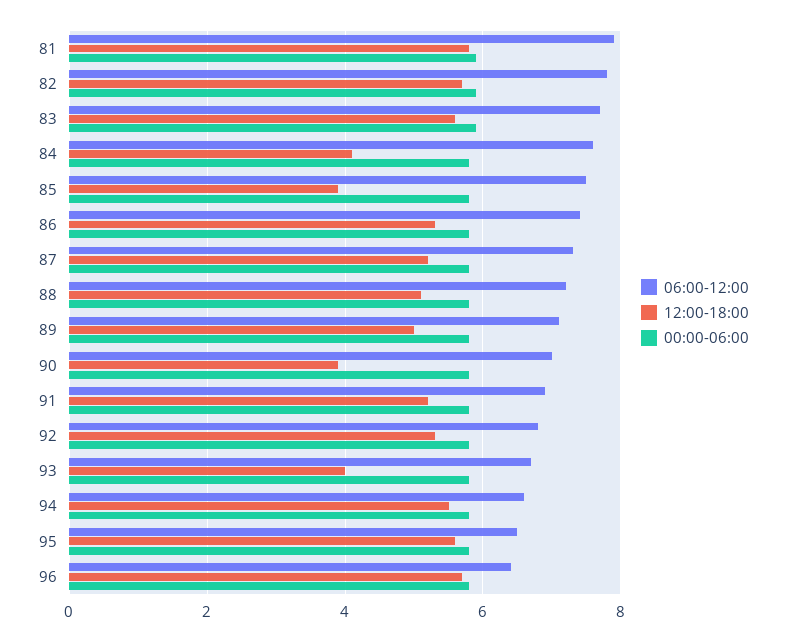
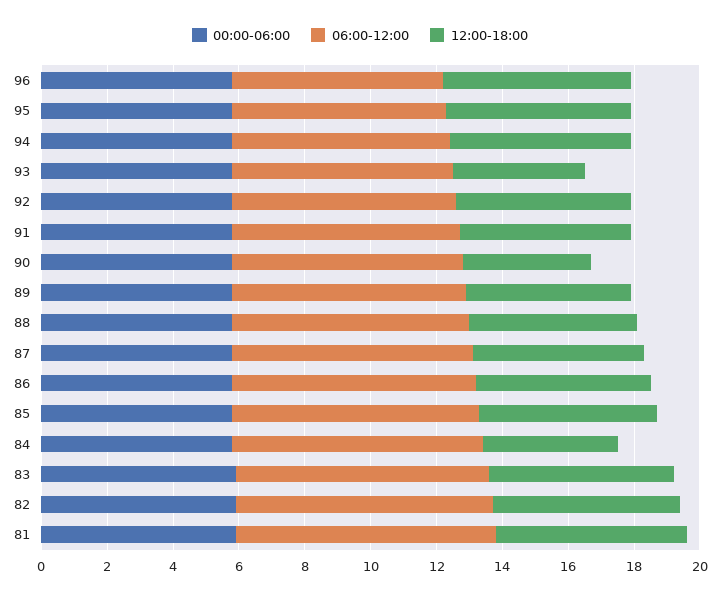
12:00-18:00, 85: 4 -> 5.5

